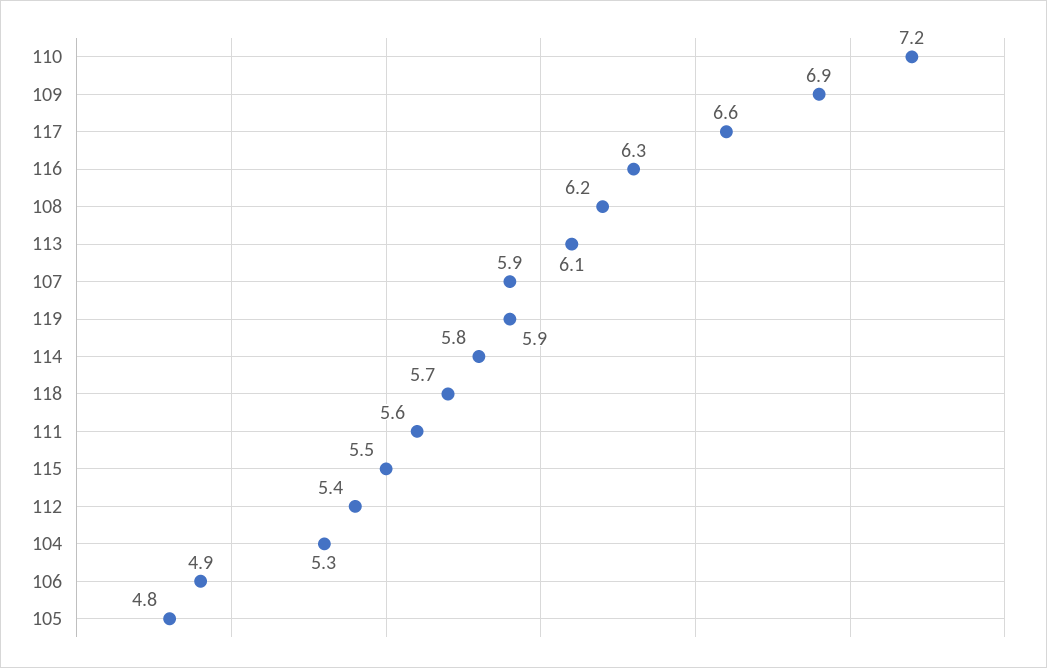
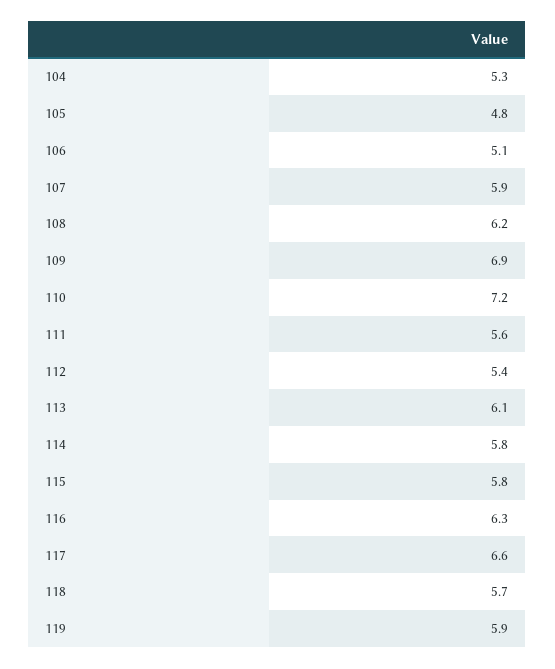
115: 5.5 -> 5.8
106: 4.9 -> 5.1

